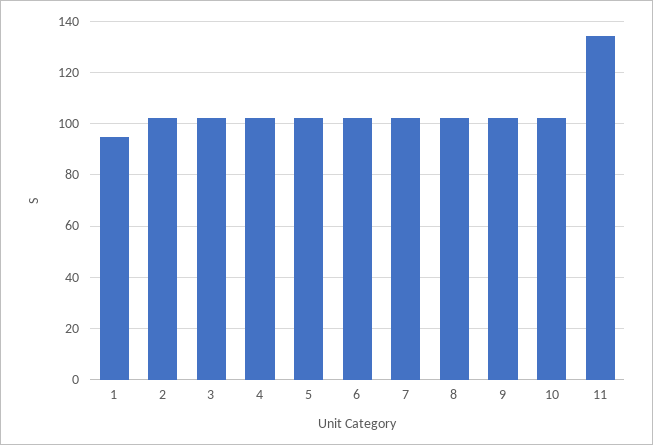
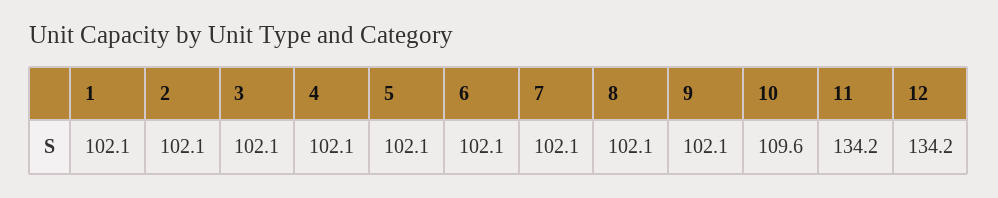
1: 95 -> 102.1
10: 102.5 -> 109.6
12: none -> 134.2

